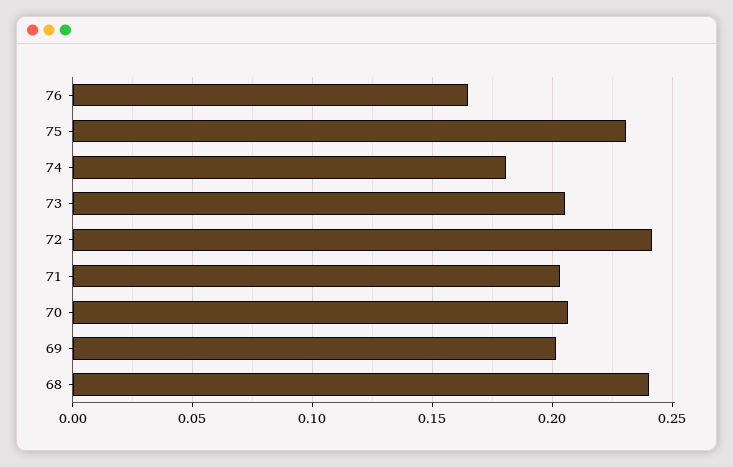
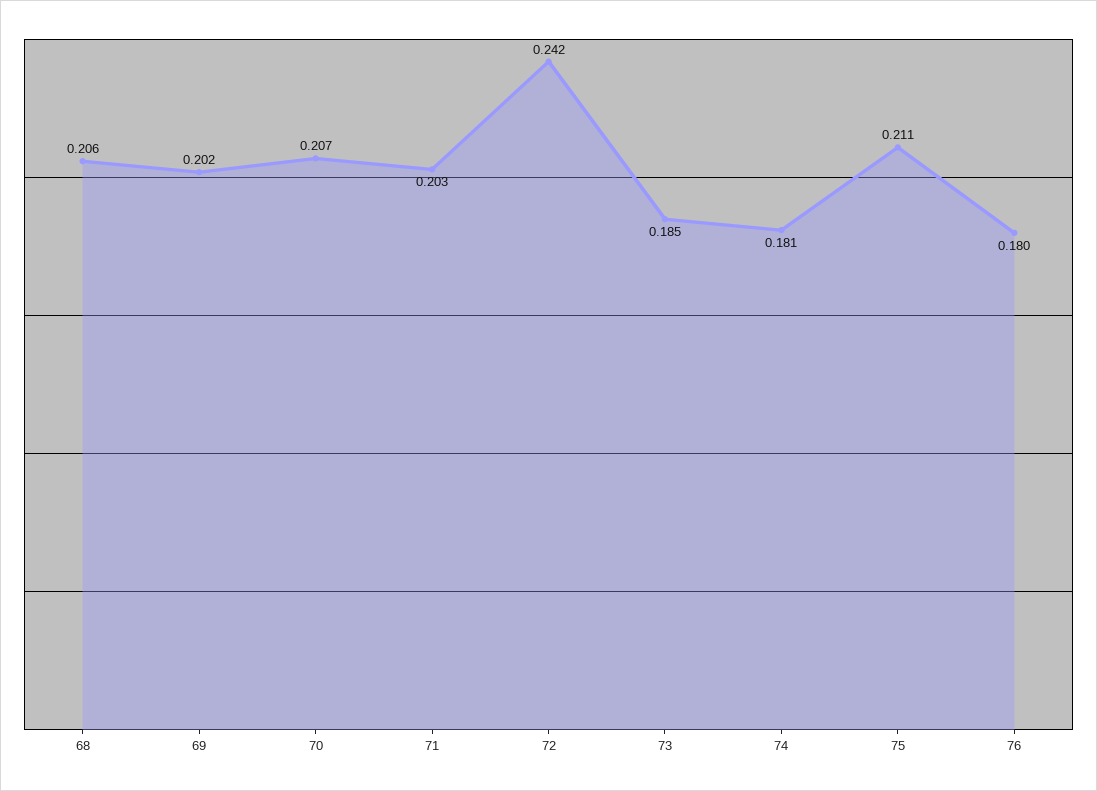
76: 0.165 -> 0.18
75: 0.23 -> 0.211
73: 0.205 -> 0.185
68: 0.24 -> 0.206

